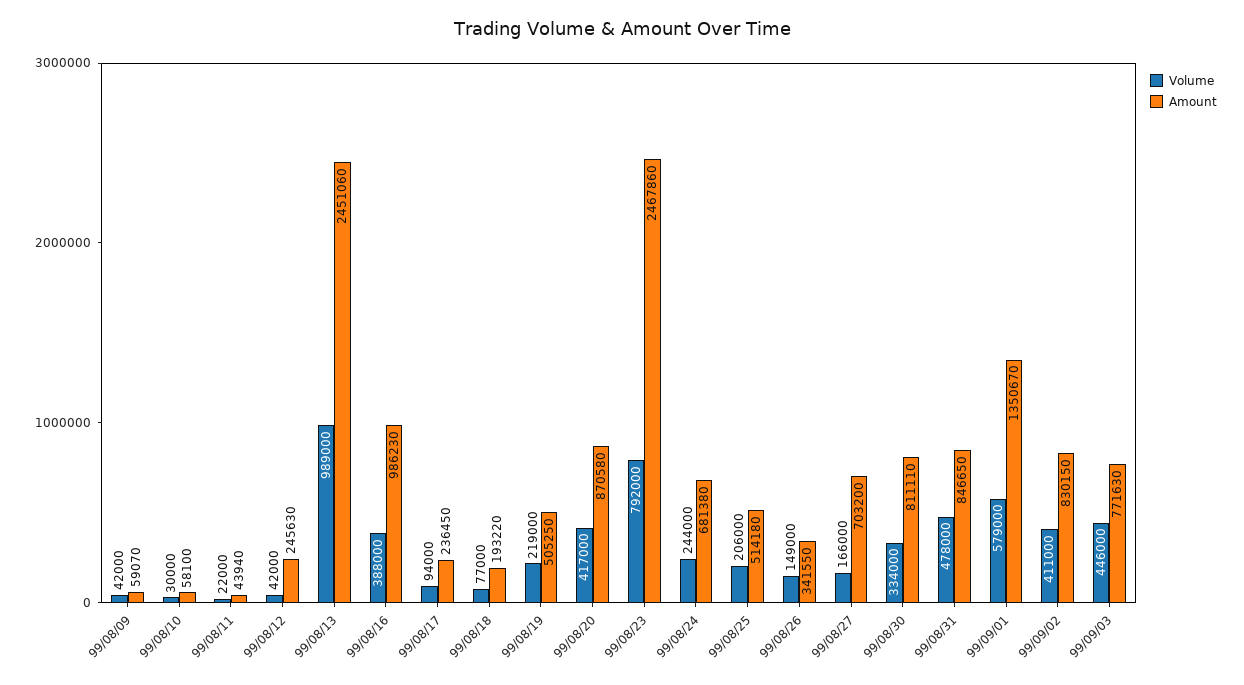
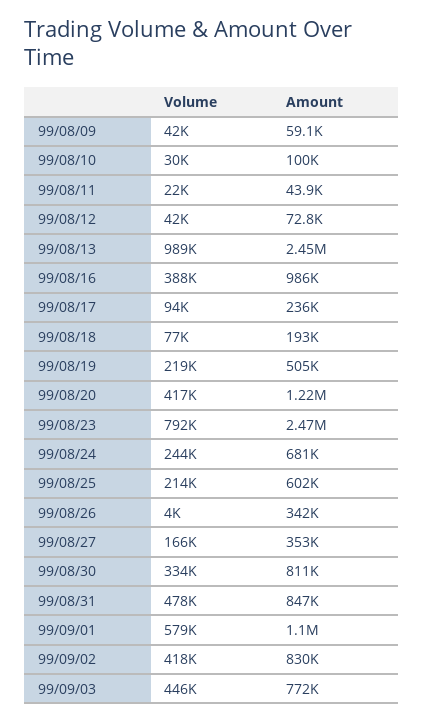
Amount, 99/08/10: 58100 -> 100000
Amount, 99/08/12: 245630 -> 72800
Amount, 99/08/20: 870580 -> 1220000
Volume, 99/08/25: 206000 -> 214000
Amount, 99/08/25: 514180 -> 602000
Volume, 99/08/26: 149000 -> 4000
Amount, 99/08/27: 703200 -> 353000
Amount, 99/09/01: 1350670 -> 1100000
Volume, 99/09/02: 411000 -> 418000

